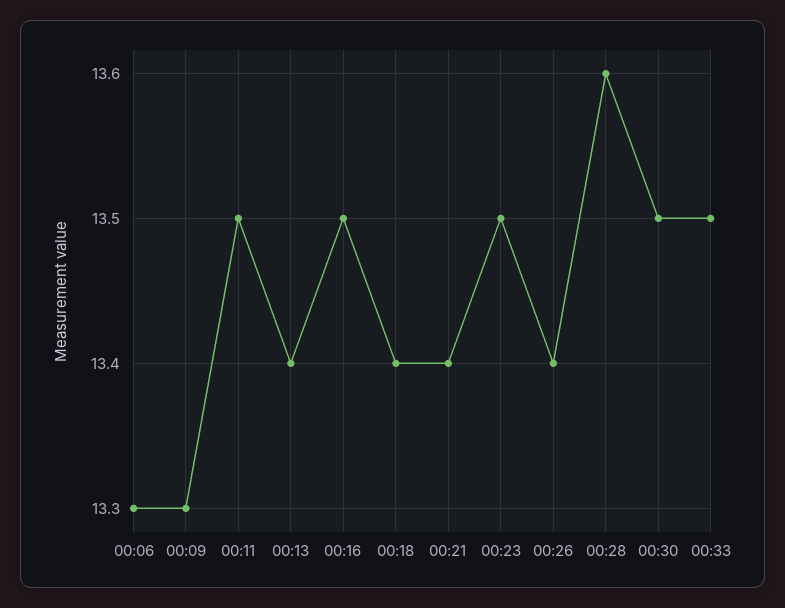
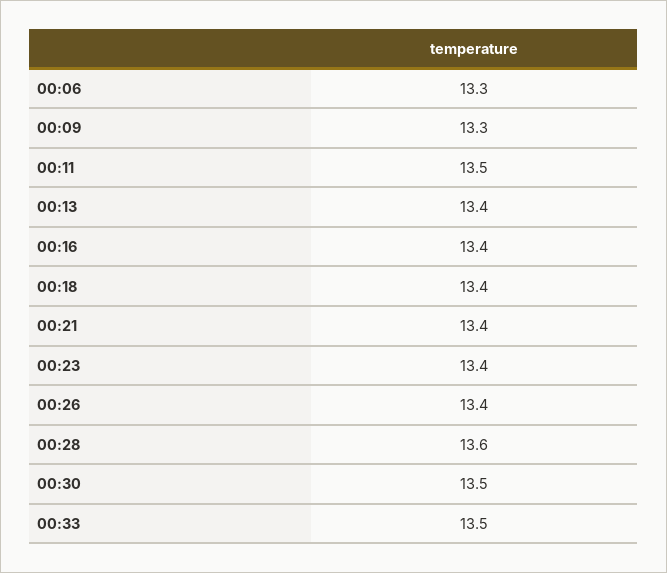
00:16: 13.5 -> 13.4
00:23: 13.5 -> 13.4

